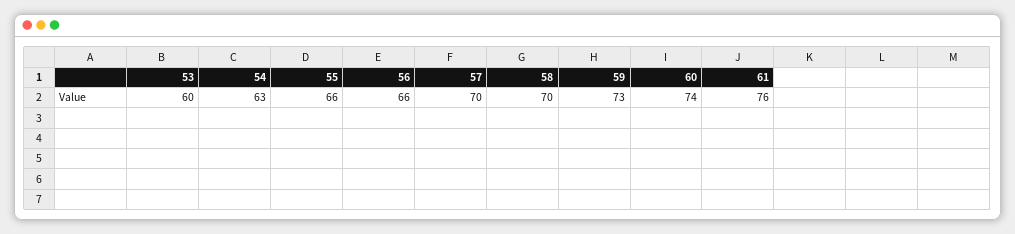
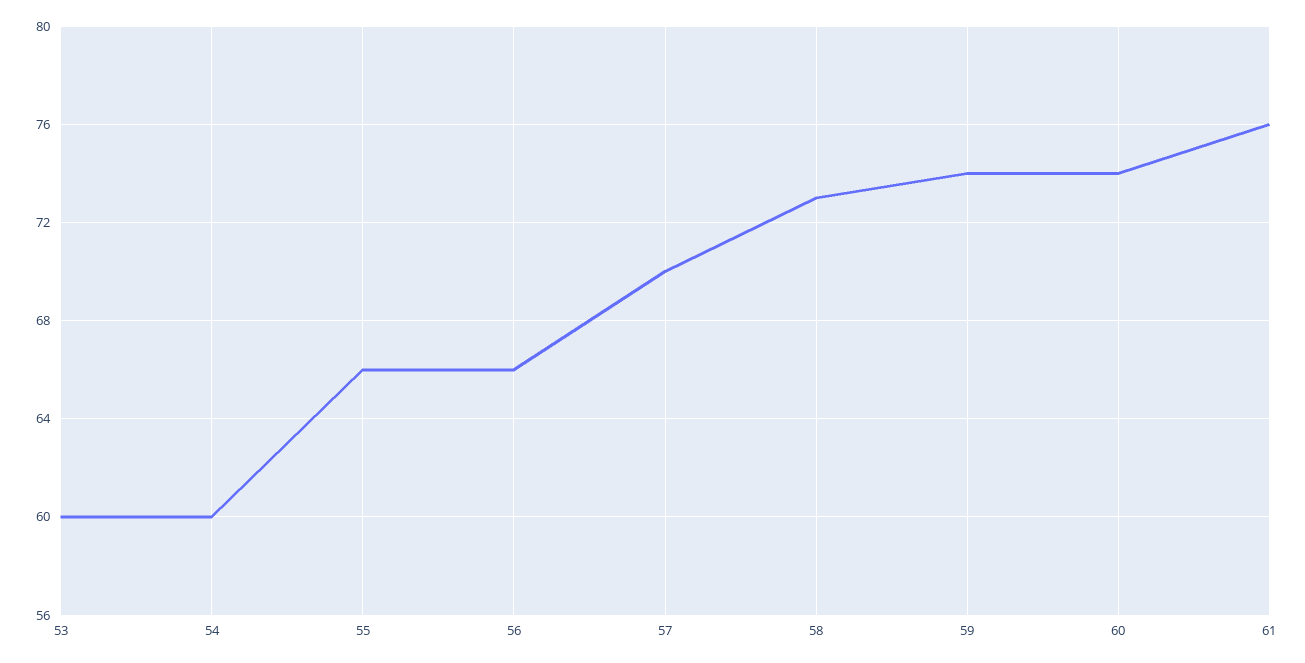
54: 63 -> 60
58: 70 -> 73
59: 73 -> 74

